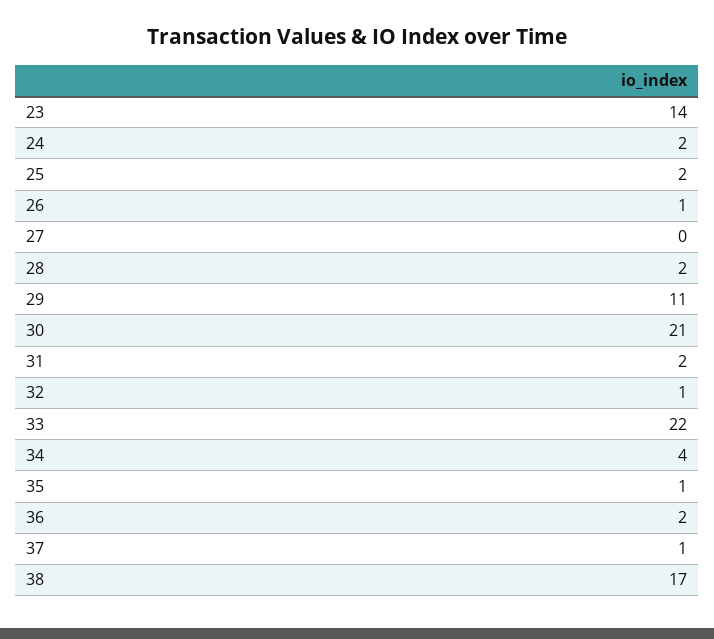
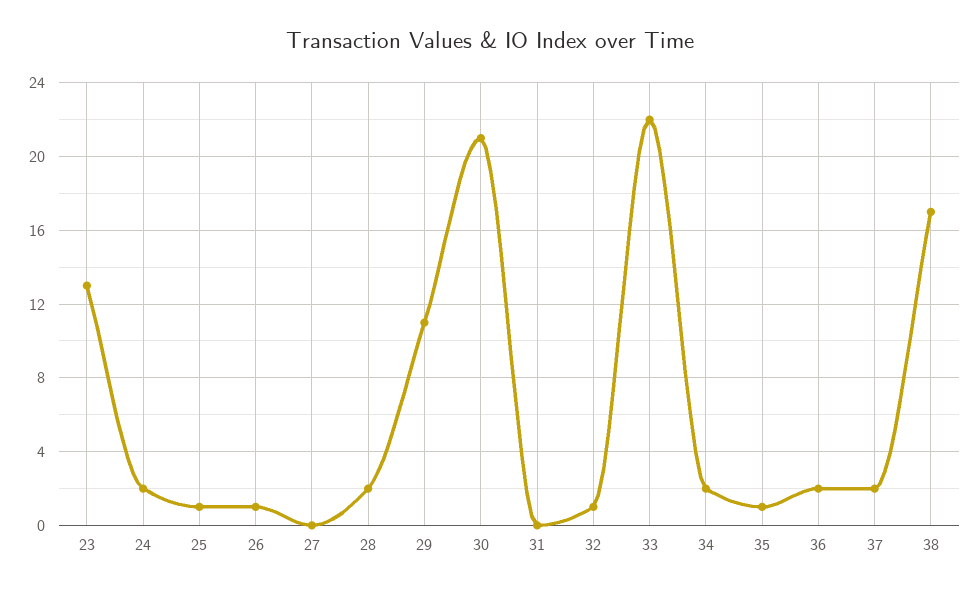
23: 14 -> 13
25: 2 -> 1
31: 2 -> 0
34: 4 -> 2
37: 1 -> 2

